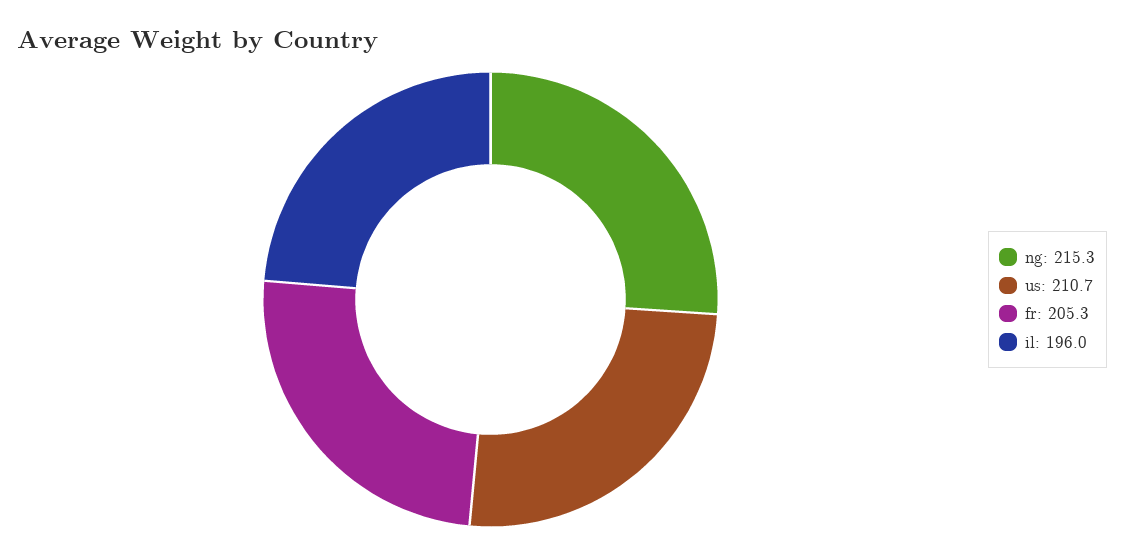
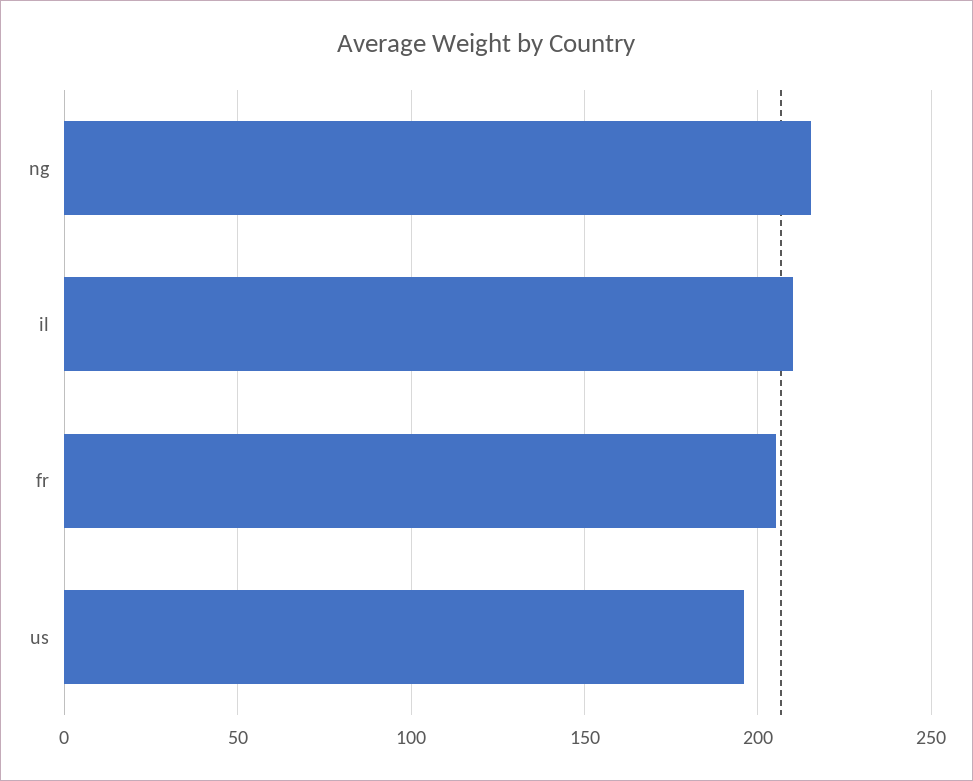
us: 210.7 -> 195
il: 196 -> 210

